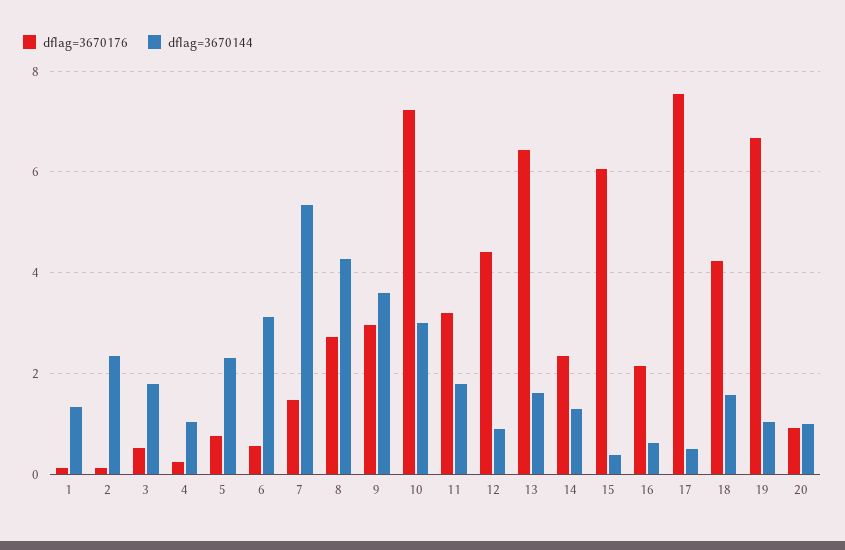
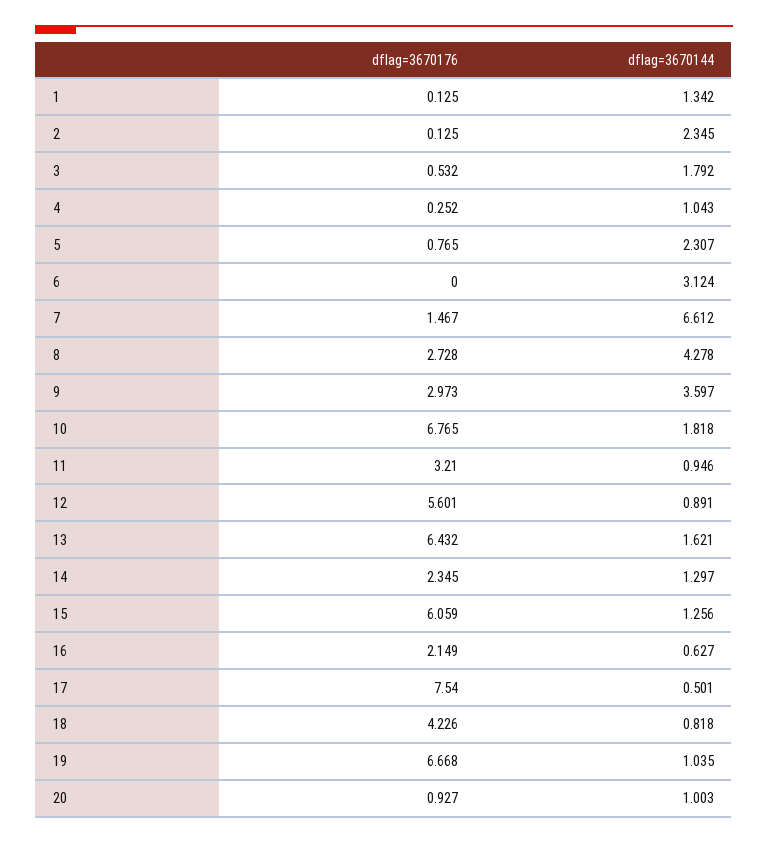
dflag=3670176, 6: 0.6 -> 0
dflag=3670144, 7: 5.4 -> 6.612
dflag=3670176, 10: 7.2 -> 6.765
dflag=3670144, 10: 3 -> 1.818
dflag=3670144, 11: 1.8 -> 0.946
dflag=3670176, 12: 4.4 -> 5.601
dflag=3670144, 15: 0.4 -> 1.256
dflag=3670144, 18: 1.6 -> 0.818

